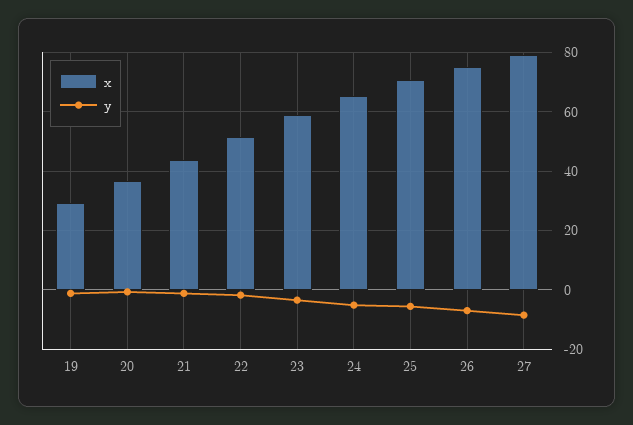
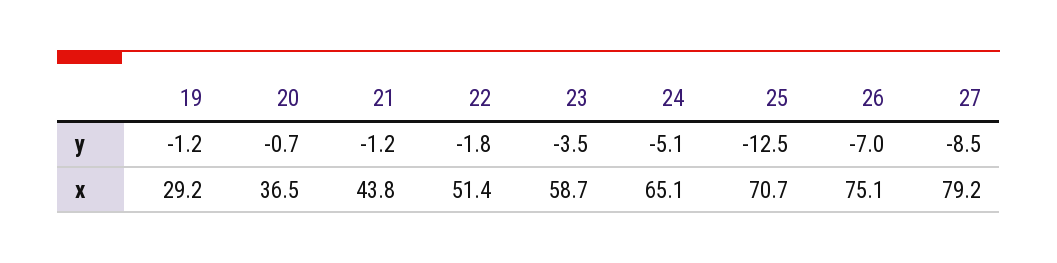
y, 25: -5 -> -12.5

